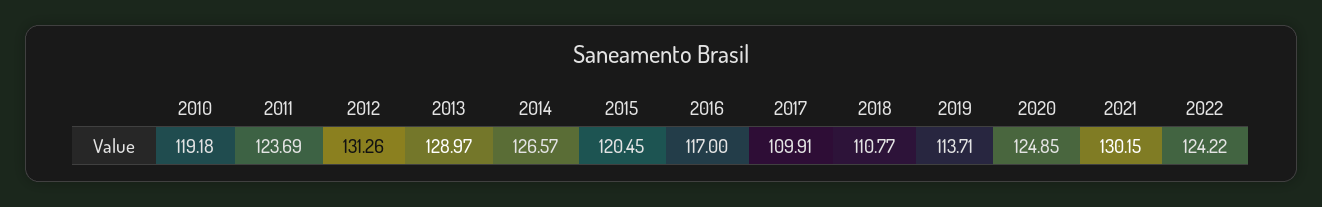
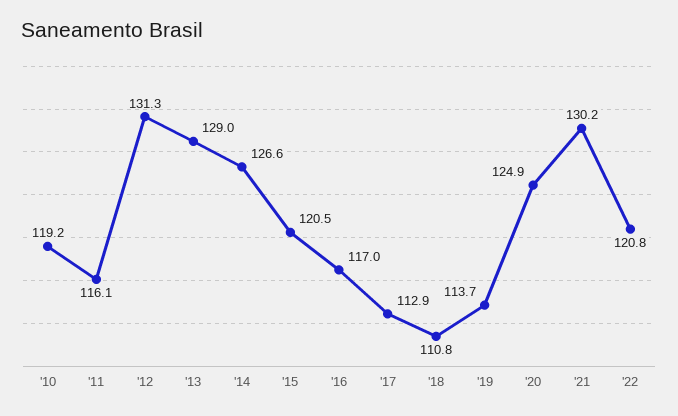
2011: 123.69 -> 116.1
2017: 109.91 -> 112.9
2022: 124.22 -> 120.8

